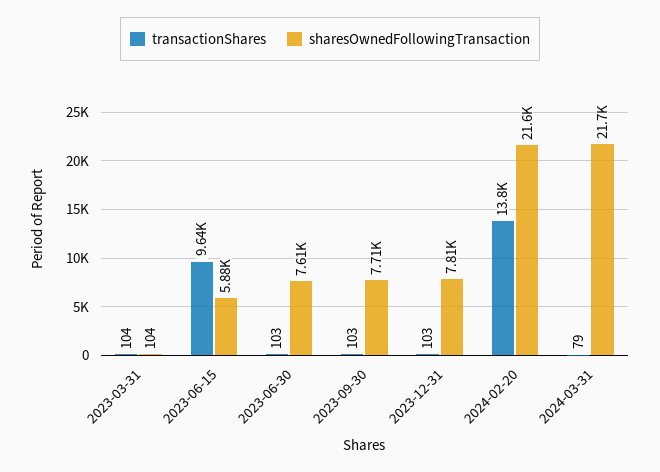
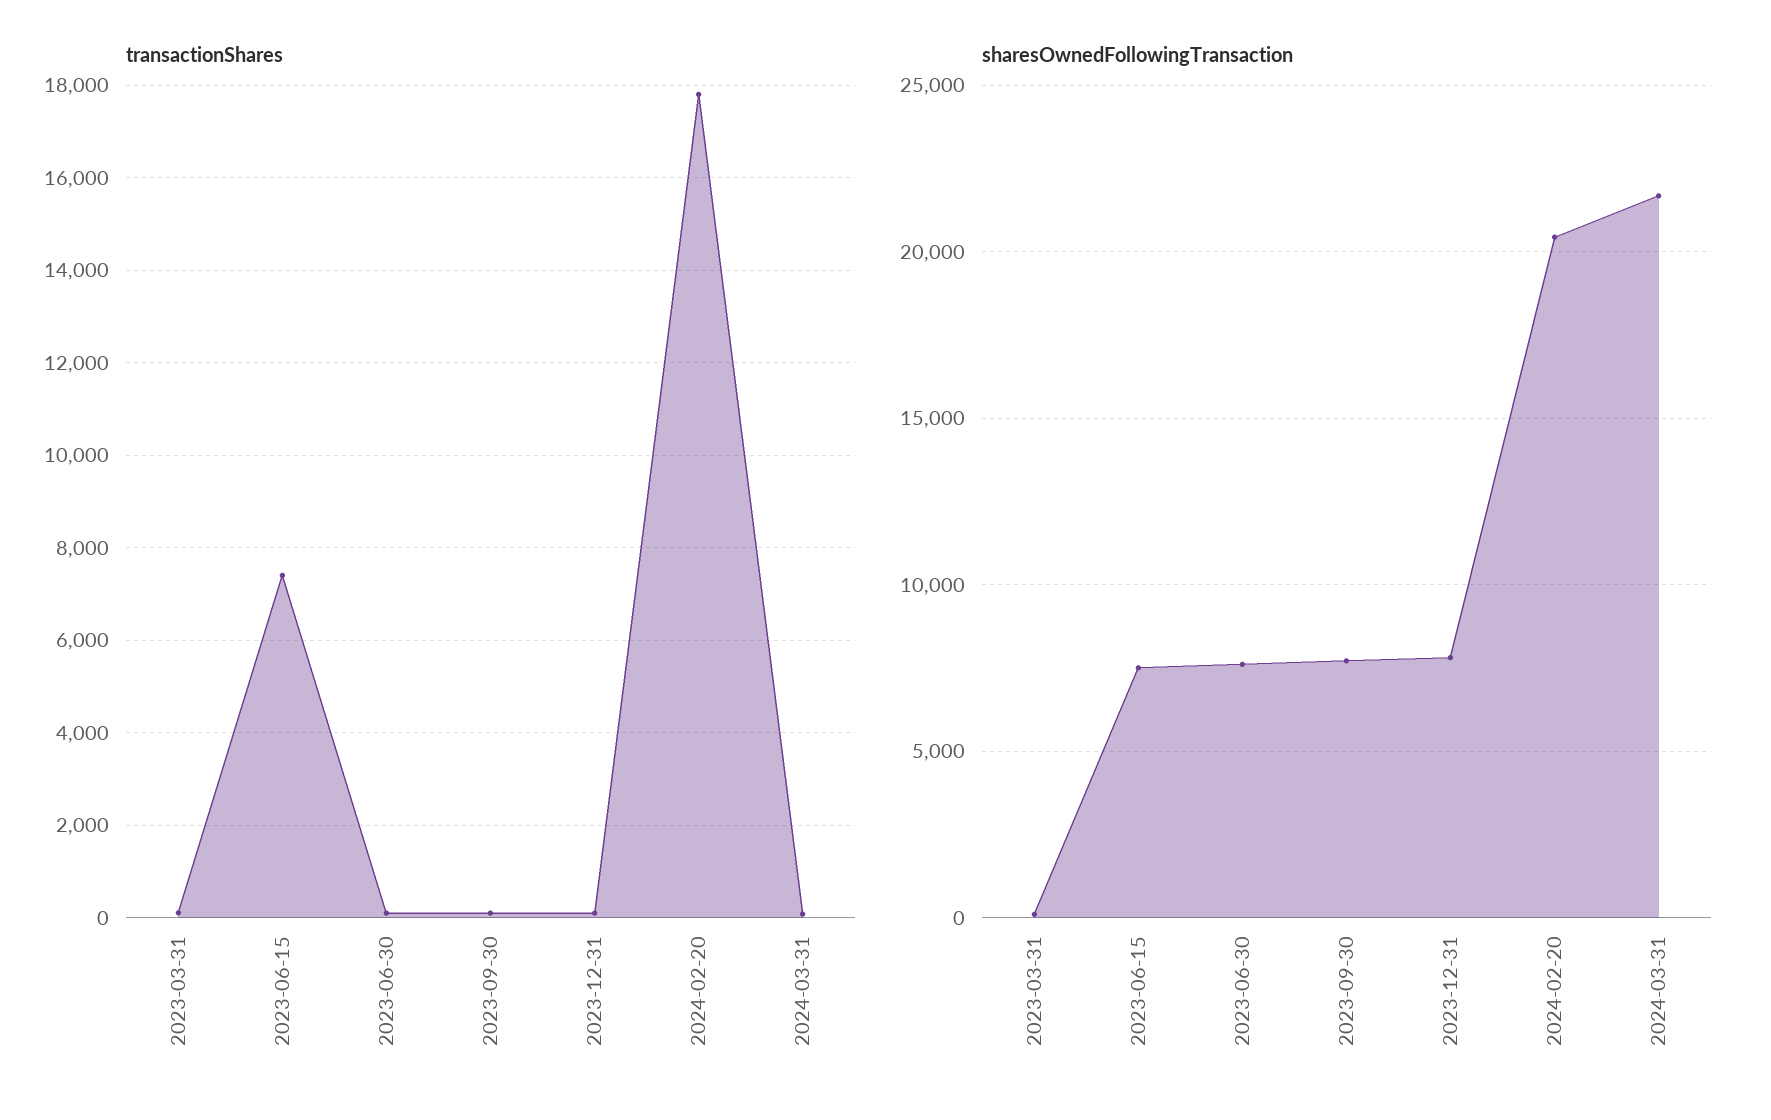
transactionShares, 2023-06-15: 9640 -> 7400
sharesOwnedFollowingTransaction, 2023-06-15: 5880 -> 7500
transactionShares, 2024-02-20: 13800 -> 17800
sharesOwnedFollowingTransaction, 2024-02-20: 21600 -> 20500

